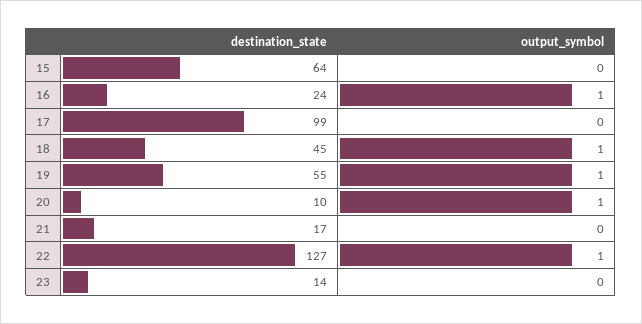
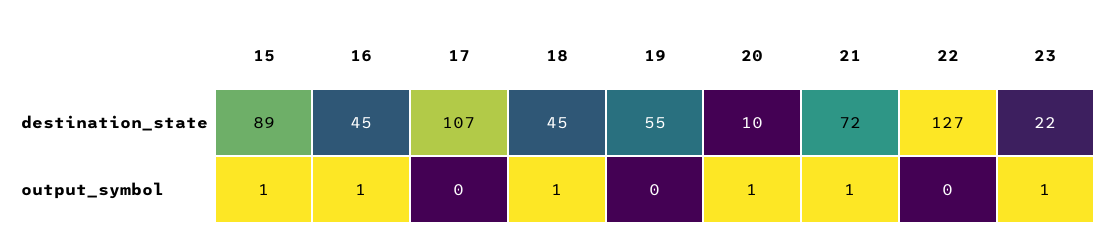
destination_state, 15: 64 -> 89
output_symbol, 15: 0 -> 1
destination_state, 16: 24 -> 45
destination_state, 17: 99 -> 107
output_symbol, 19: 1 -> 0
destination_state, 21: 17 -> 72
output_symbol, 21: 0 -> 1
output_symbol, 22: 1 -> 0
destination_state, 23: 14 -> 22
output_symbol, 23: 0 -> 1

